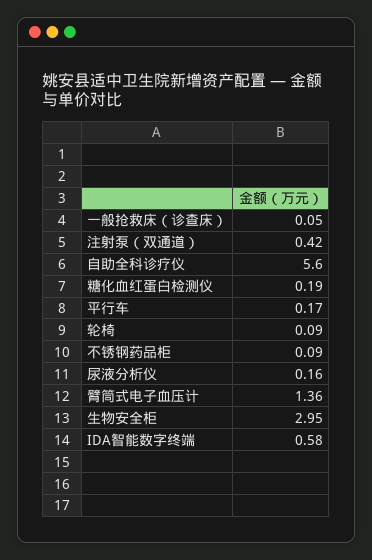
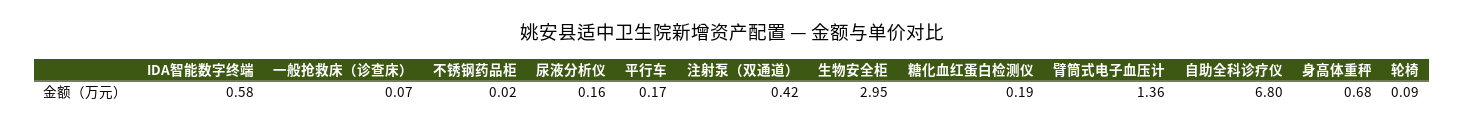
一般抢救床（诊查床）: 0.05 -> 0.07
自助全科诊疗仪: 5.6 -> 6.8
不锈钢药品柜: 0.09 -> 0.02
身高体重秤: none -> 0.68

